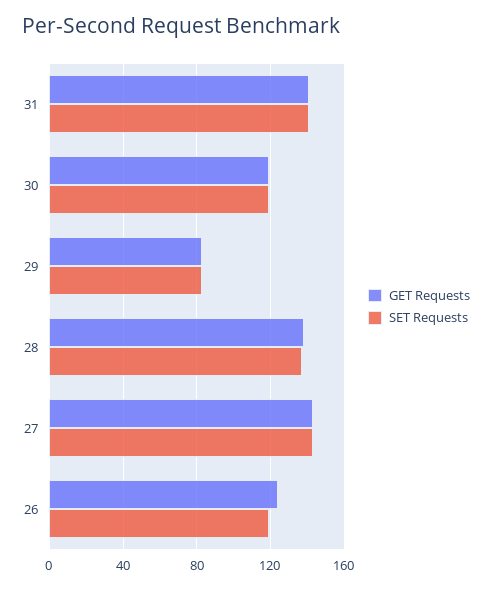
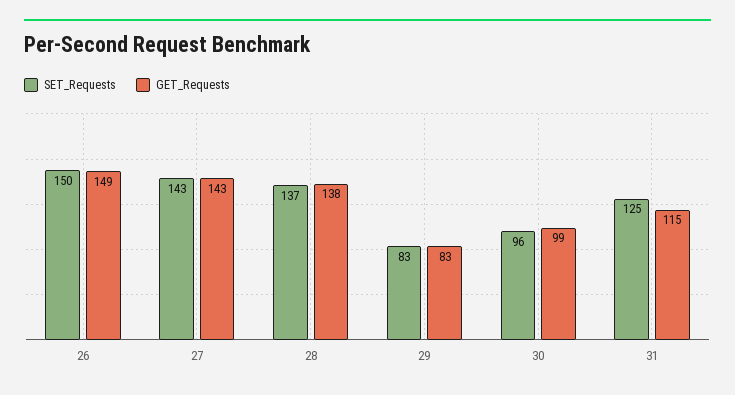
GET Requests, 31: 140 -> 115
SET Requests, 31: 140 -> 125
GET Requests, 30: 120 -> 99
SET Requests, 30: 120 -> 96
GET Requests, 26: 125 -> 149
SET Requests, 26: 120 -> 150

